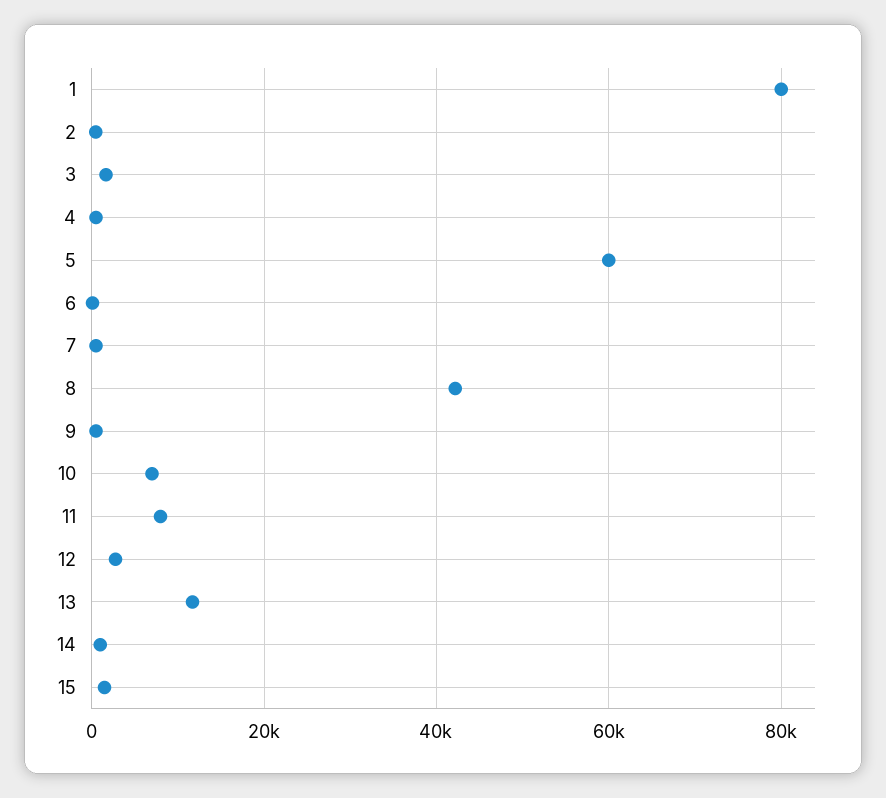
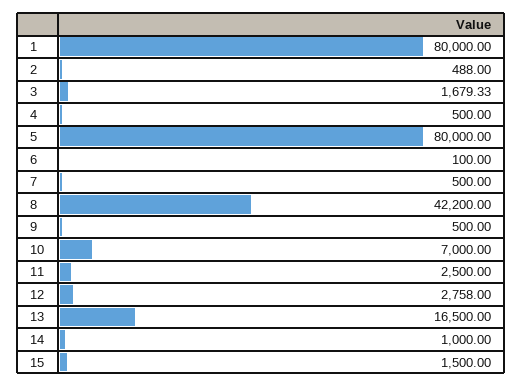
5: 60000 -> 80000
11: 8000 -> 2500
13: 12000 -> 16500

